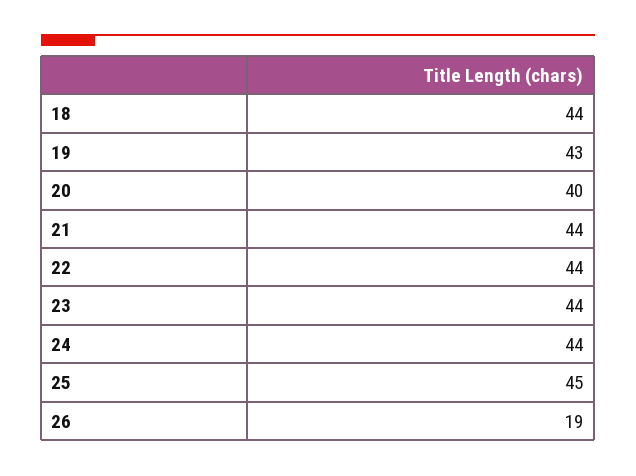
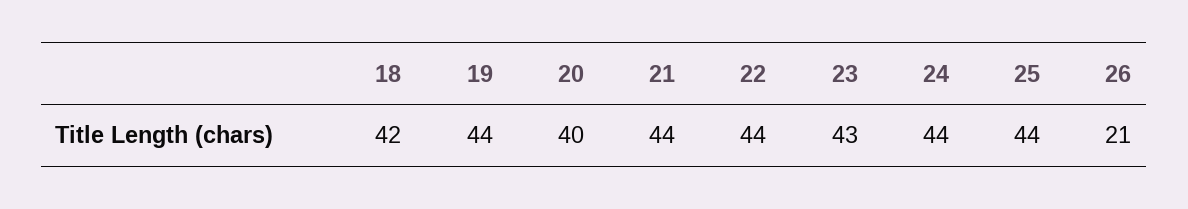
18: 44 -> 42
19: 43 -> 44
23: 44 -> 43
25: 45 -> 44
26: 19 -> 21

